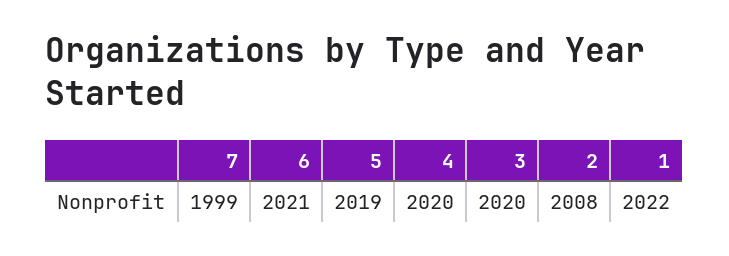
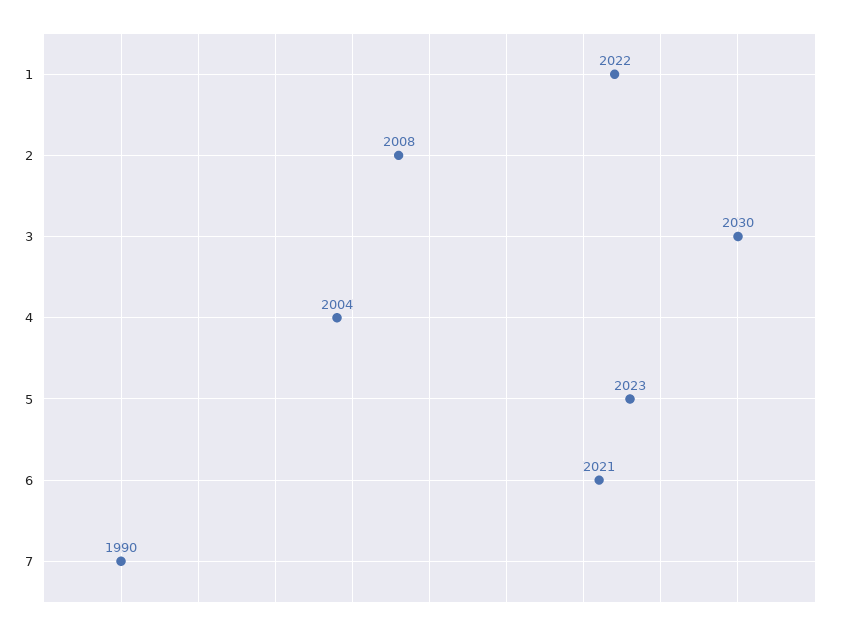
7: 1999 -> 1990
5: 2019 -> 2023
4: 2020 -> 2004
3: 2020 -> 2030

